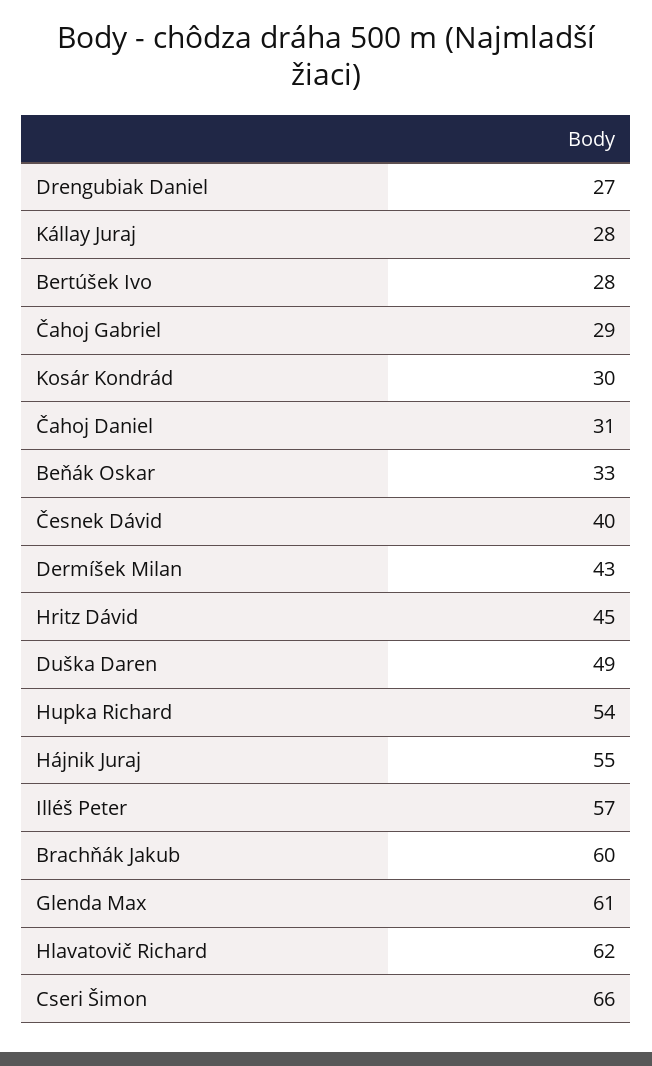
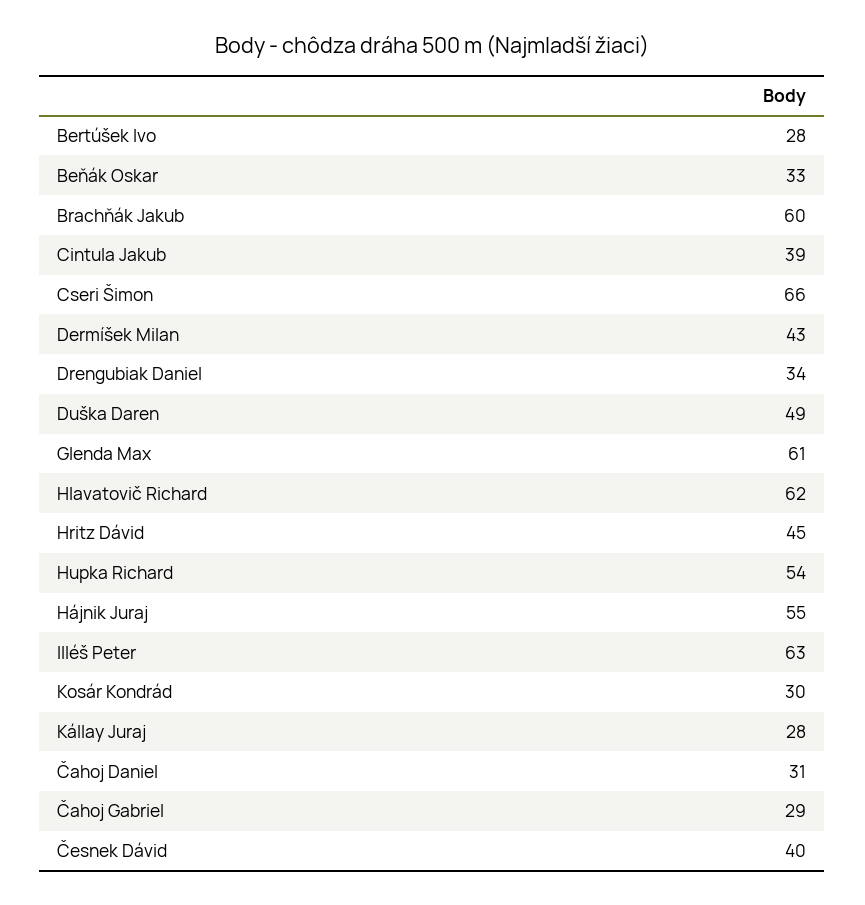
Drengubiak Daniel: 27 -> 34
Illéš Peter: 57 -> 63
Cintula Jakub: none -> 39

